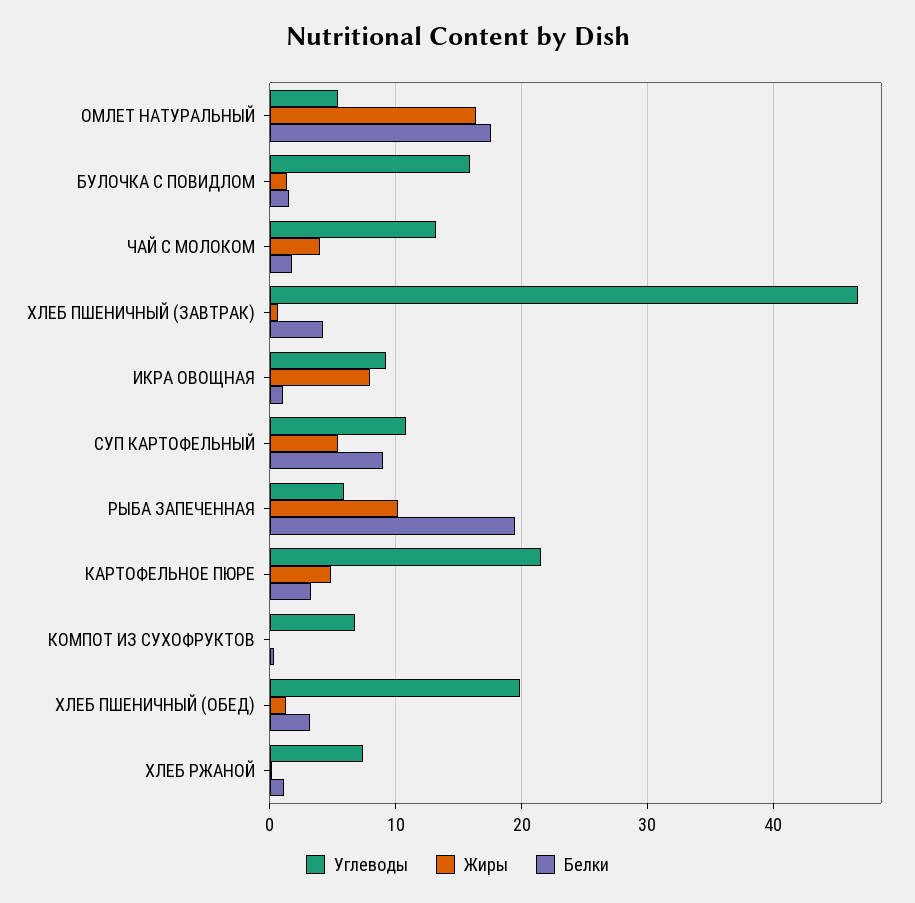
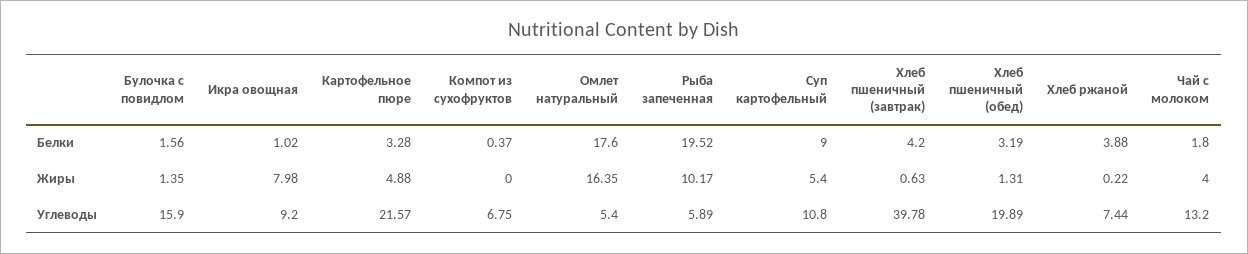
Углеводы, ХЛЕБ ПШЕНИЧНЫЙ (ЗАВТРАК): 47 -> 39.78
Белки, ХЛЕБ РЖАНОЙ: 1 -> 3.88

